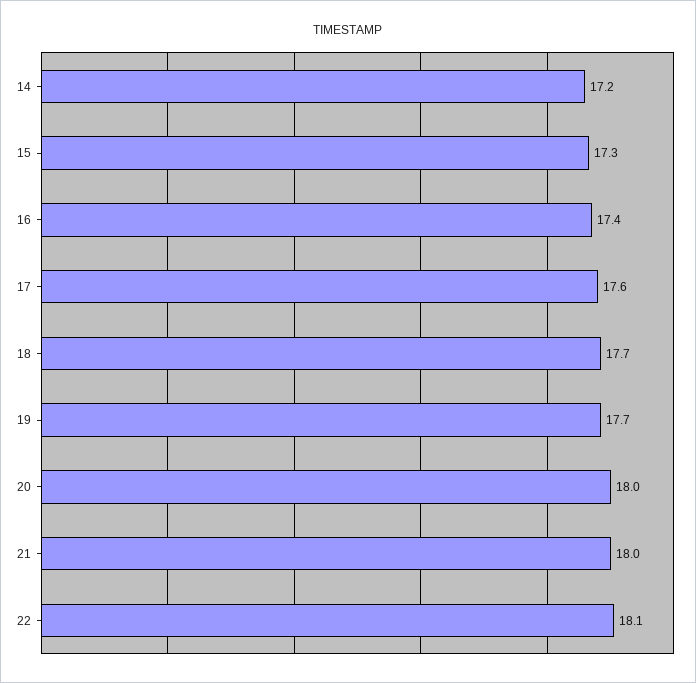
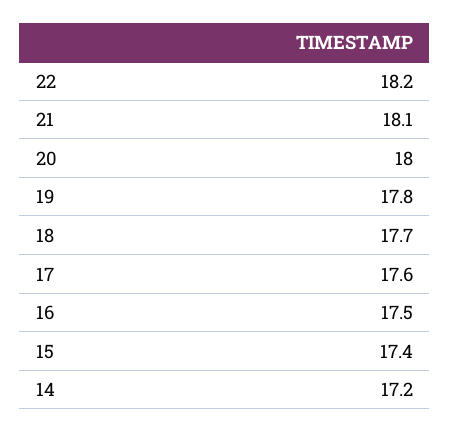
15: 17.3 -> 17.4
16: 17.4 -> 17.5
19: 17.7 -> 17.8
21: 18 -> 18.1
22: 18.1 -> 18.2

